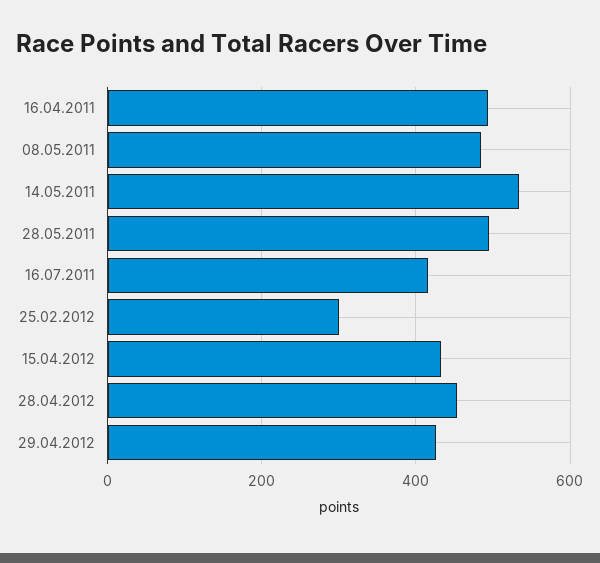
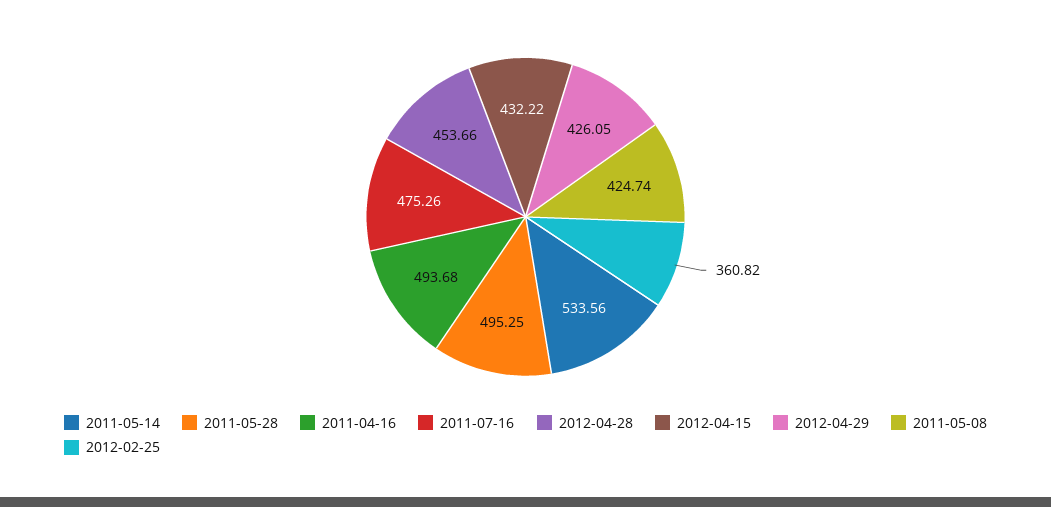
08.05.2011: 480 -> 424.74
16.07.2011: 420 -> 475.26
25.02.2012: 300 -> 360.82

